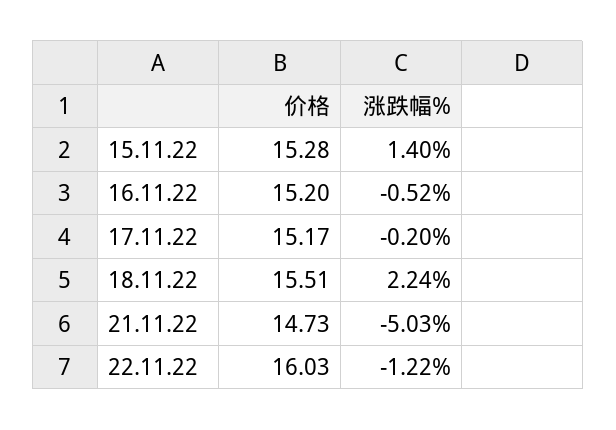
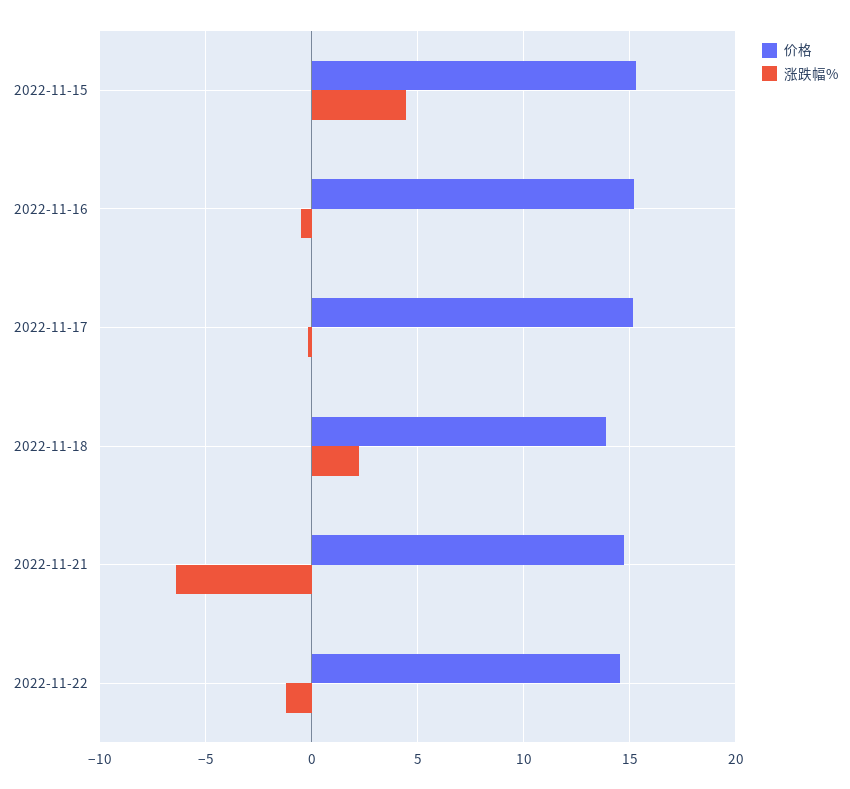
涨跌幅%, 15.11.22: 1.4 -> 4.5
价格, 18.11.22: 15.51 -> 14
涨跌幅%, 21.11.22: -5.03 -> -6.5
价格, 22.11.22: 16.03 -> 14.5

